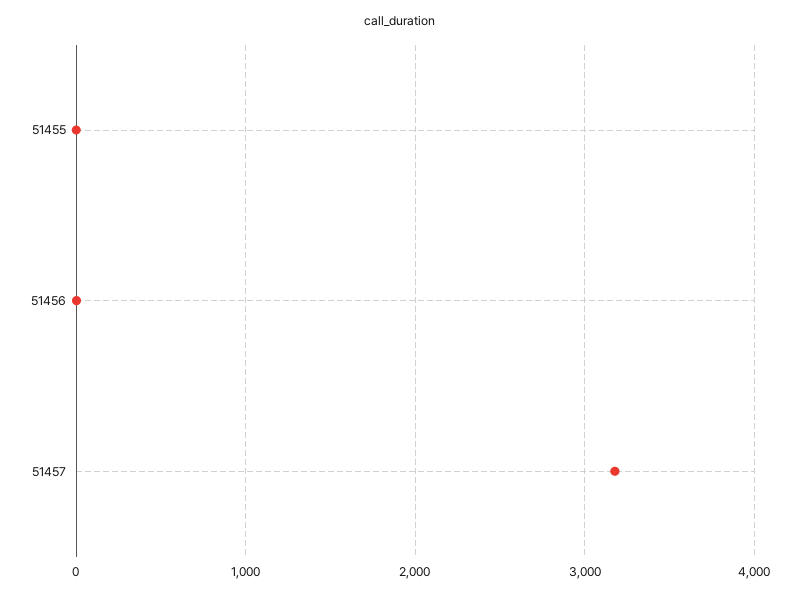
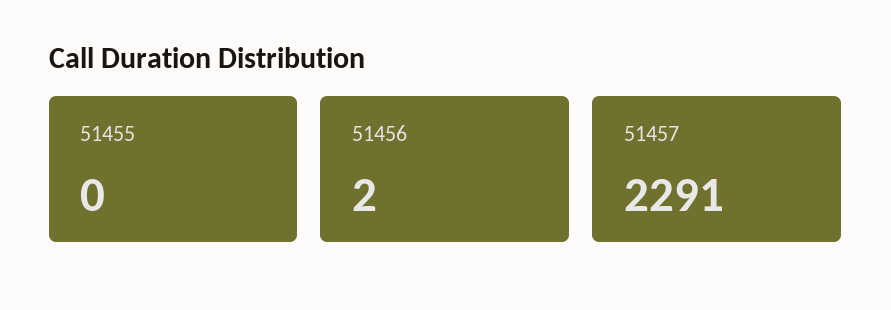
51457: 3200 -> 2291

